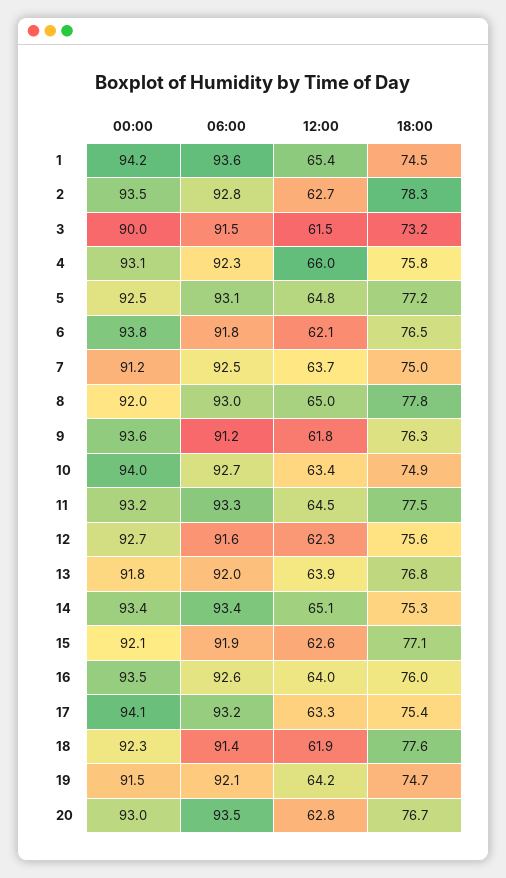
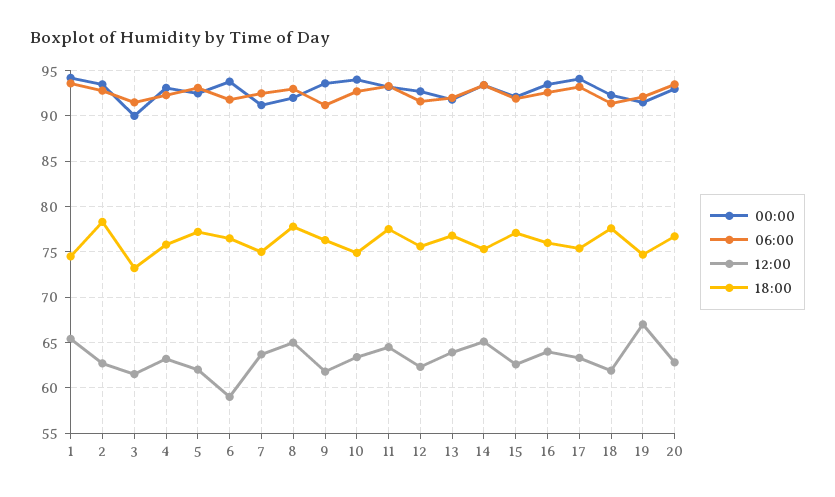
12:00, 4: 66 -> 63
12:00, 5: 64.8 -> 62
12:00, 6: 62.1 -> 59
12:00, 19: 64.2 -> 67

